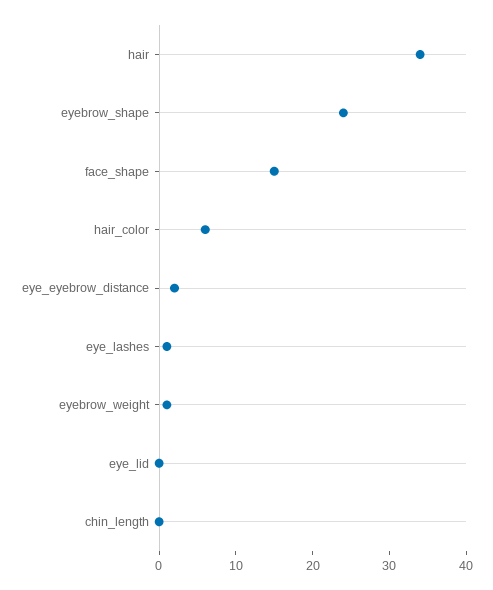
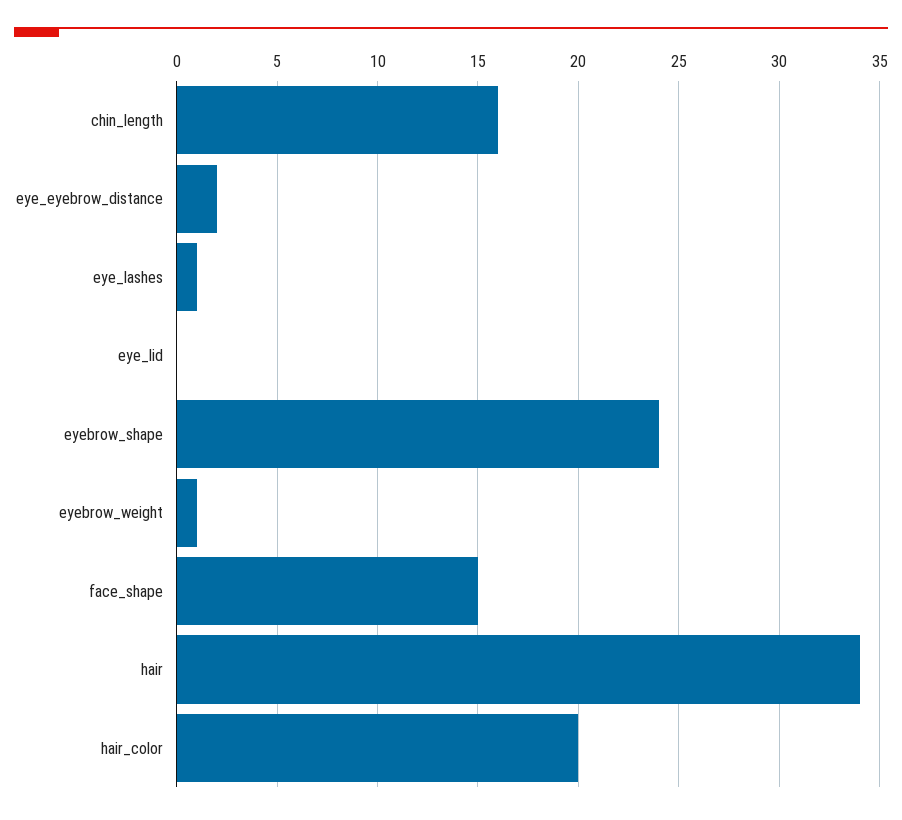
hair_color: 5 -> 20
chin_length: 0 -> 16

